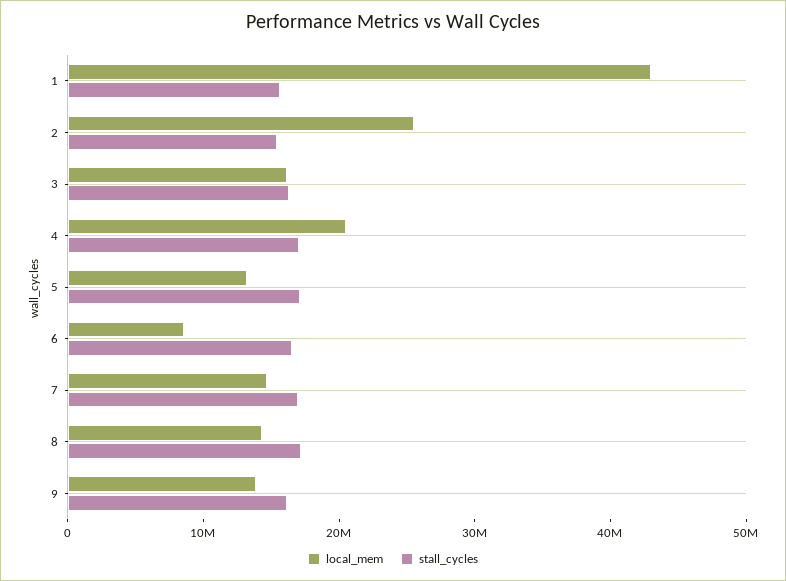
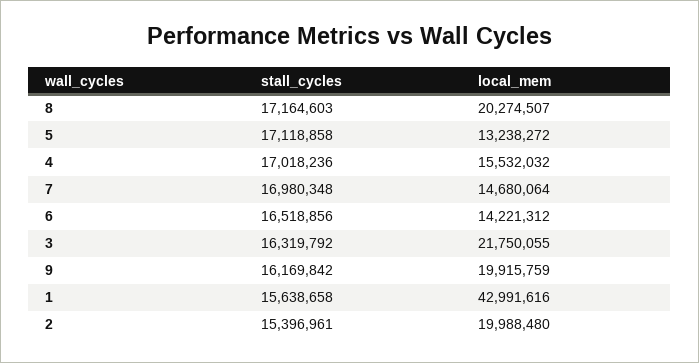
local_mem, 2: 26000000 -> 19988480
local_mem, 3: 16000000 -> 21750055
local_mem, 4: 20000000 -> 15532032
local_mem, 6: 8000000 -> 14221312
local_mem, 8: 14000000 -> 20274507
local_mem, 9: 14000000 -> 19915759

